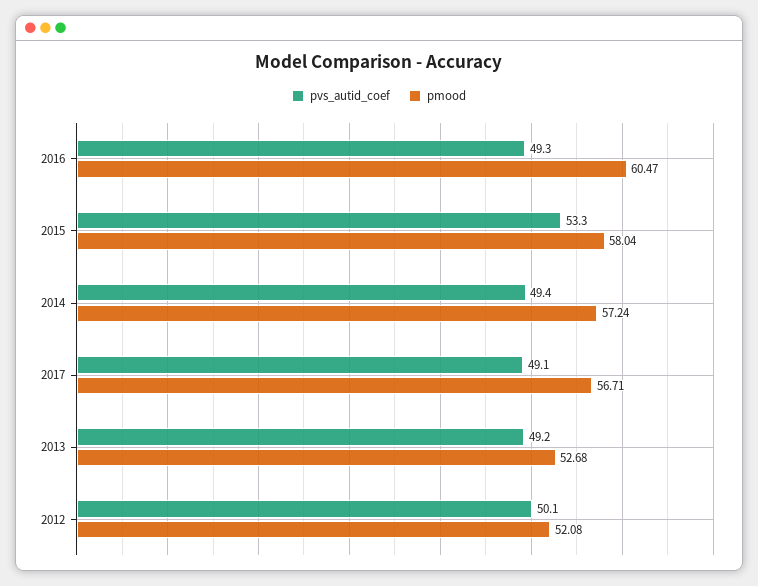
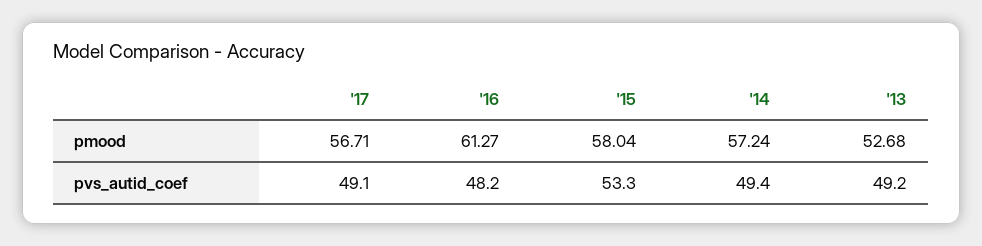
pvs_autid_coef, 2016: 49.3 -> 48.2
pmood, 2016: 60.47 -> 61.27
pvs_autid_coef, 2012: 50.1 -> none
pmood, 2012: 52.08 -> none

